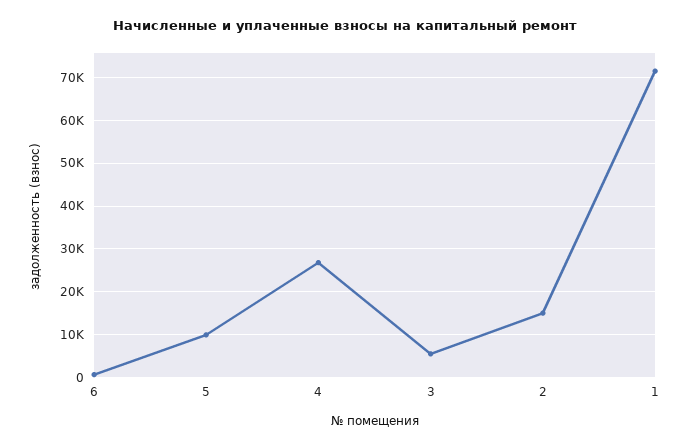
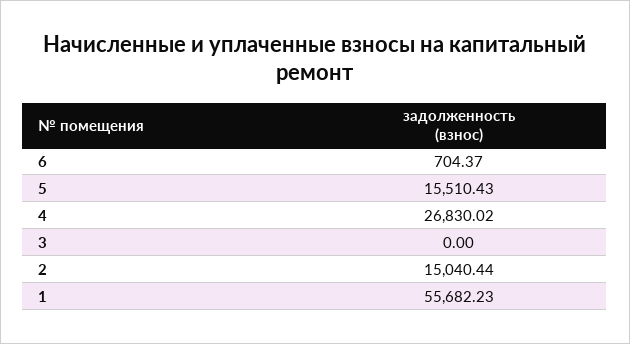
5: 10000 -> 15510.43
3: 6000 -> 0
1: 72000 -> 55682.23

